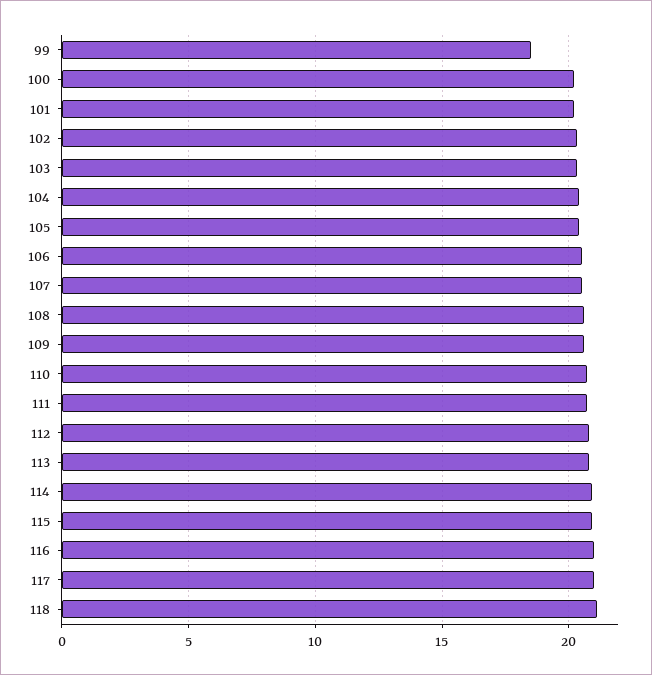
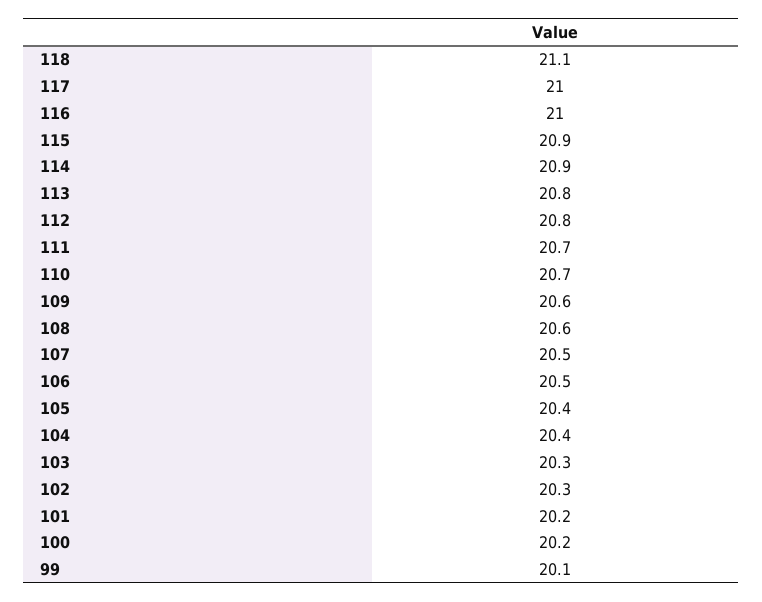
99: 18.5 -> 20.1

